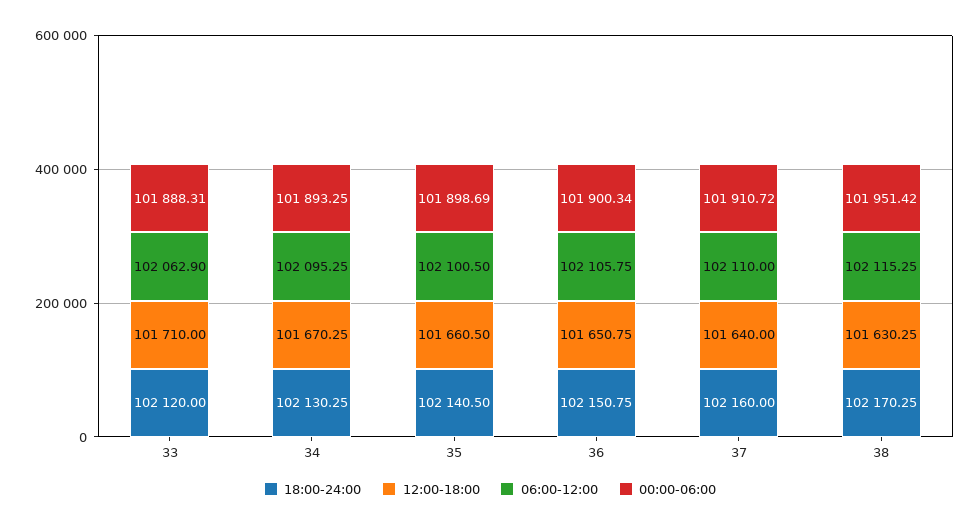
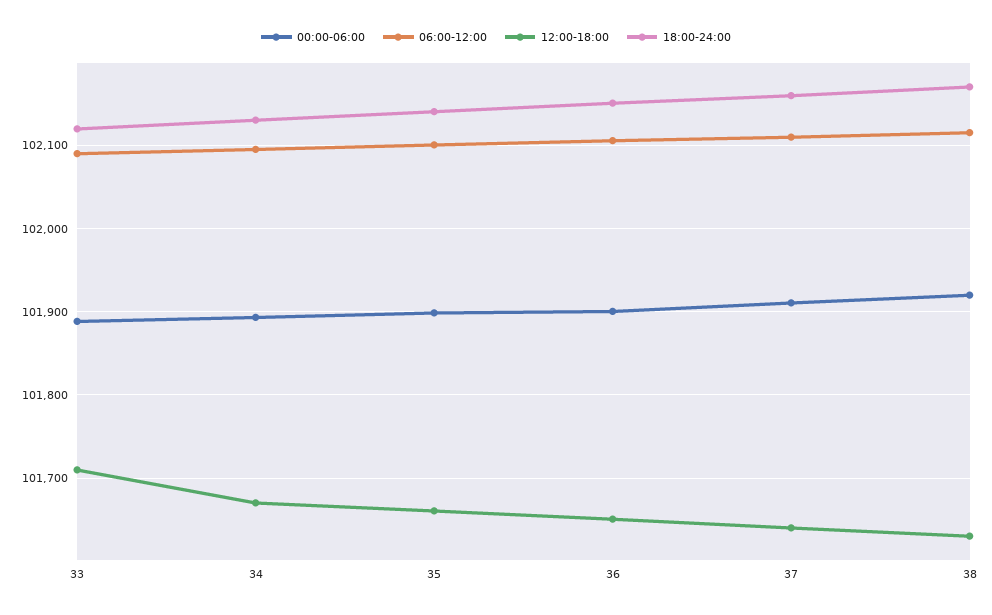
06:00-12:00, 33: 102062.9 -> 102090
00:00-06:00, 38: 101951.42 -> 101920

